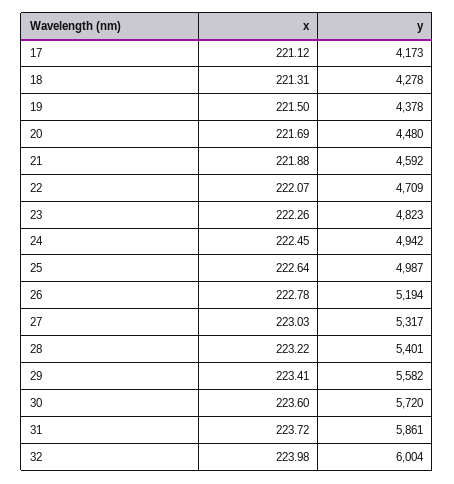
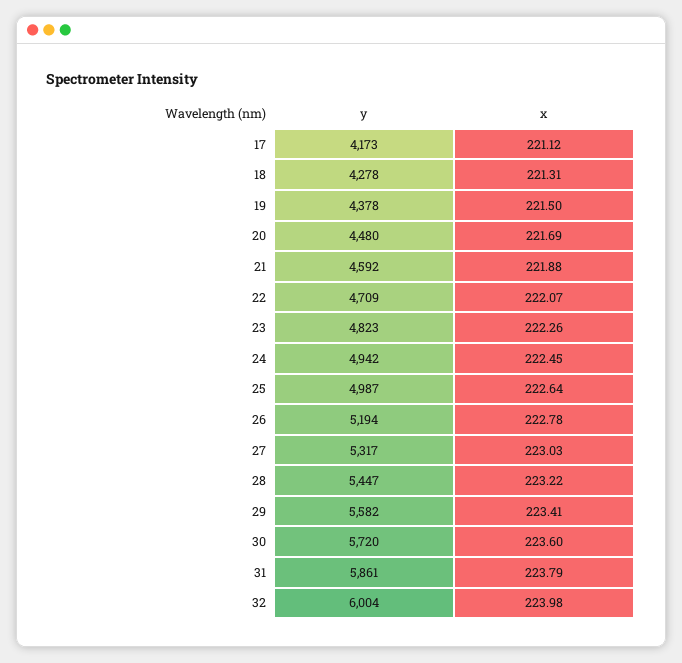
y, 28: 5401 -> 5447
x, 31: 223.72 -> 223.79

